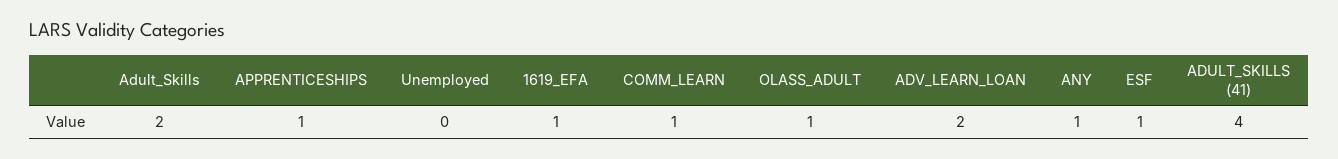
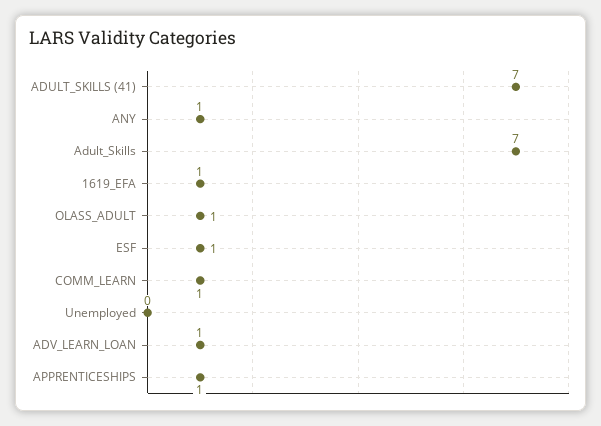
Adult_Skills: 2 -> 7
ADV_LEARN_LOAN: 2 -> 1
ADULT_SKILLS (41): 4 -> 7

